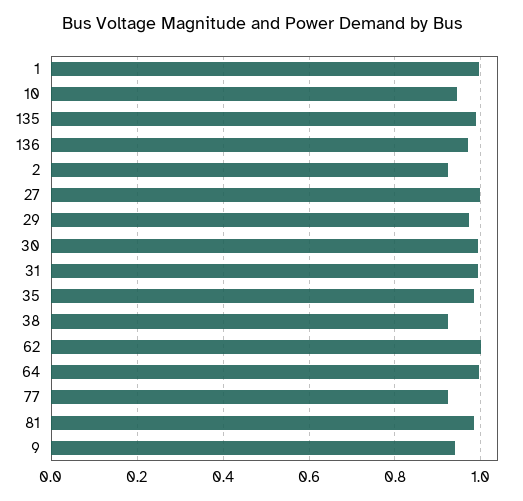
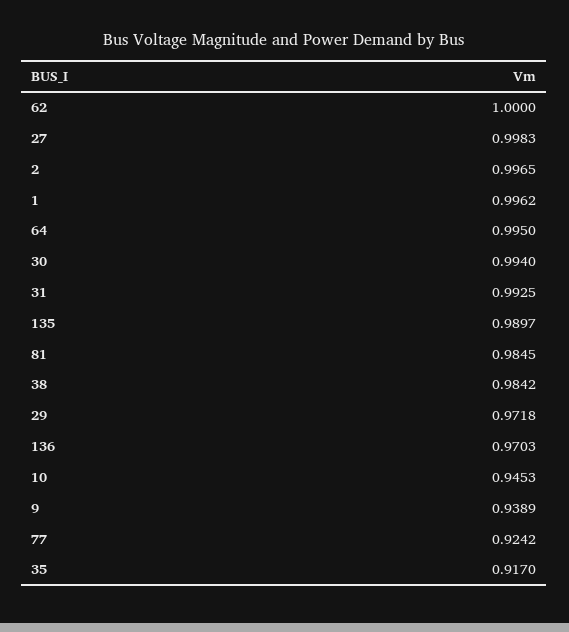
2: 0.92 -> 0.9965
35: 0.98 -> 0.917
38: 0.92 -> 0.9842

